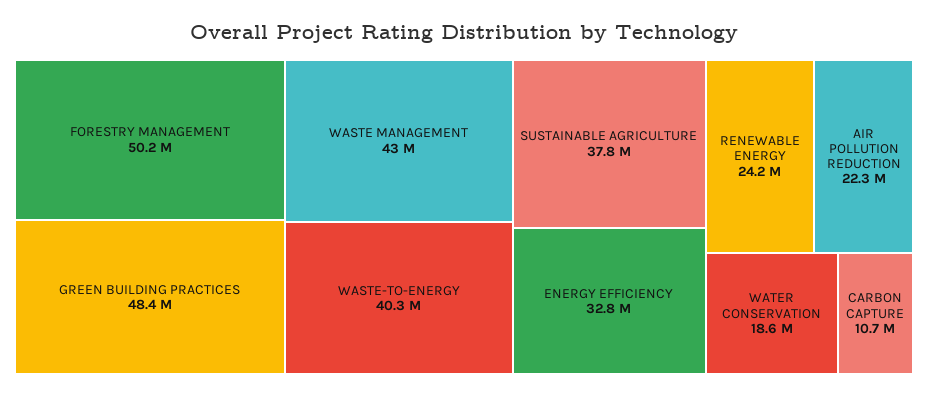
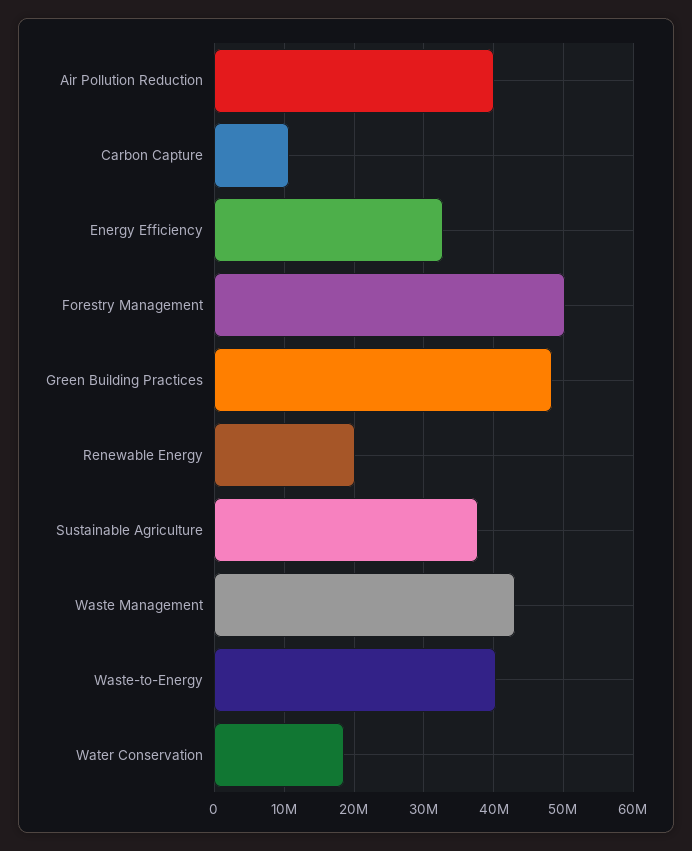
RENEWABLE ENERGY: 24200000 -> 20000000
AIR POLLUTION REDUCTION: 22300000 -> 40000000

